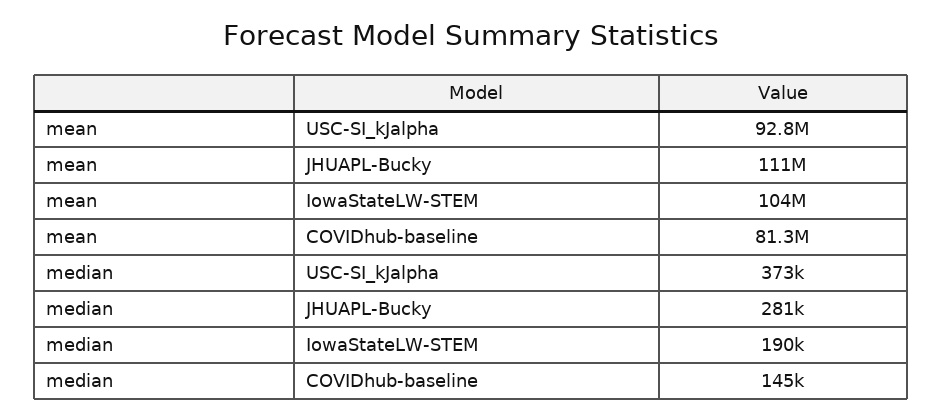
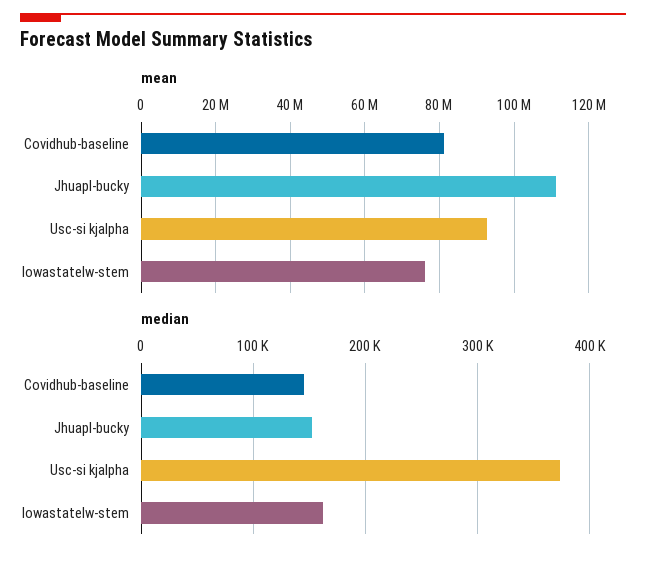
mean, IowaStateLW-STEM: 104000000 -> 76000000
median, JHUAPL-Bucky: 281000 -> 150000
median, IowaStateLW-STEM: 190000 -> 160000

